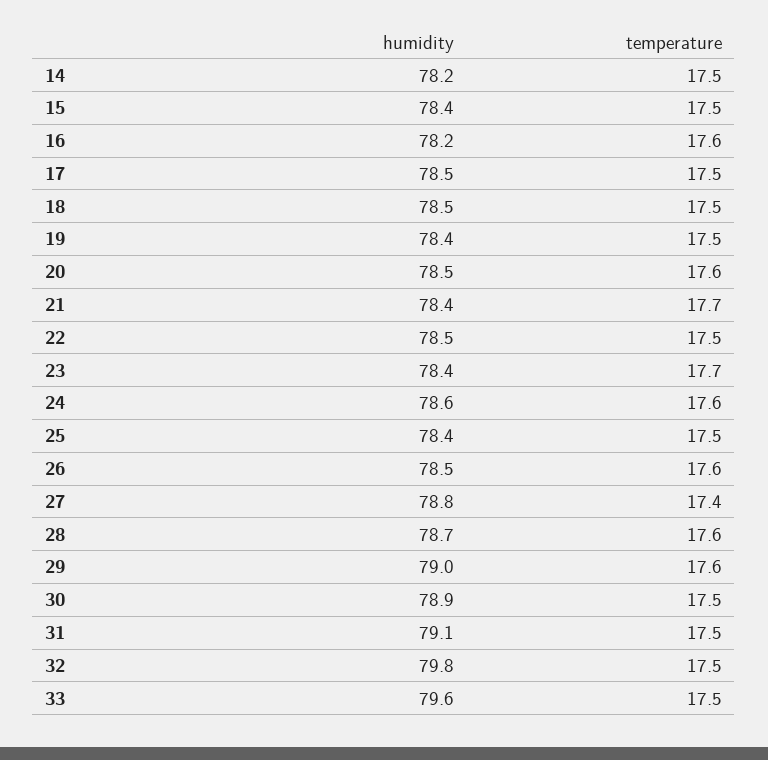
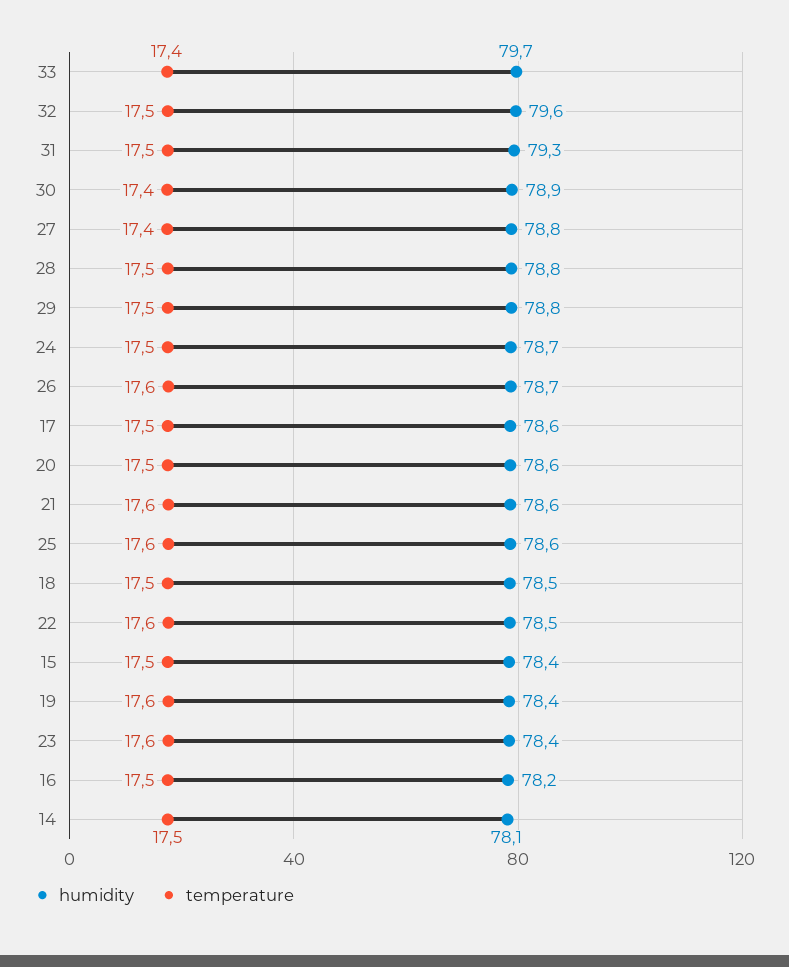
humidity, 14: 78.2 -> 78.1
temperature, 16: 17.6 -> 17.5
humidity, 17: 78.5 -> 78.6
temperature, 19: 17.5 -> 17.6
humidity, 20: 78.5 -> 78.6
temperature, 20: 17.6 -> 17.5
humidity, 21: 78.4 -> 78.6
temperature, 21: 17.7 -> 17.6
temperature, 22: 17.5 -> 17.6
temperature, 23: 17.7 -> 17.6
humidity, 24: 78.6 -> 78.7
temperature, 24: 17.6 -> 17.5
humidity, 25: 78.4 -> 78.6
temperature, 25: 17.5 -> 17.6
humidity, 26: 78.5 -> 78.7
humidity, 28: 78.7 -> 78.8
temperature, 28: 17.6 -> 17.5
humidity, 29: 79 -> 78.8
temperature, 29: 17.6 -> 17.5
temperature, 30: 17.5 -> 17.4
humidity, 31: 79.1 -> 79.3
humidity, 32: 79.8 -> 79.6
humidity, 33: 79.6 -> 79.7
temperature, 33: 17.5 -> 17.4

